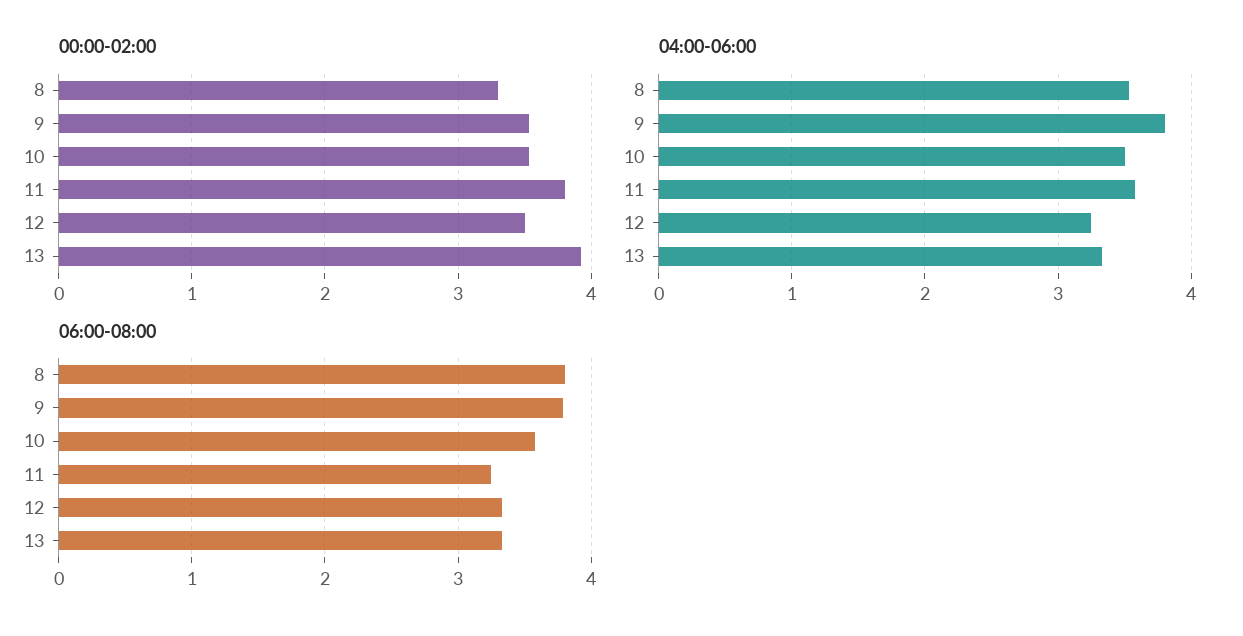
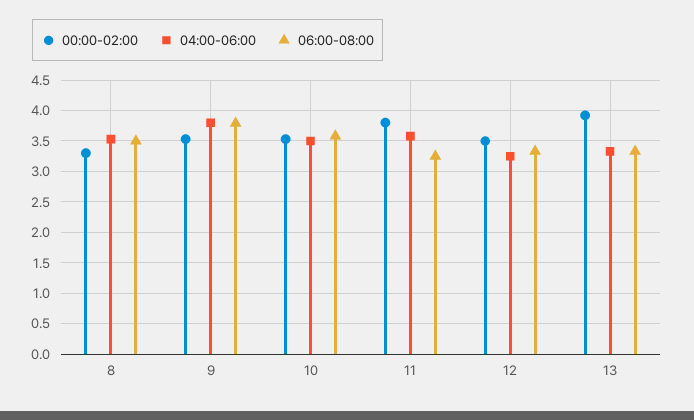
06:00-08:00, 8: 3.8 -> 3.5

